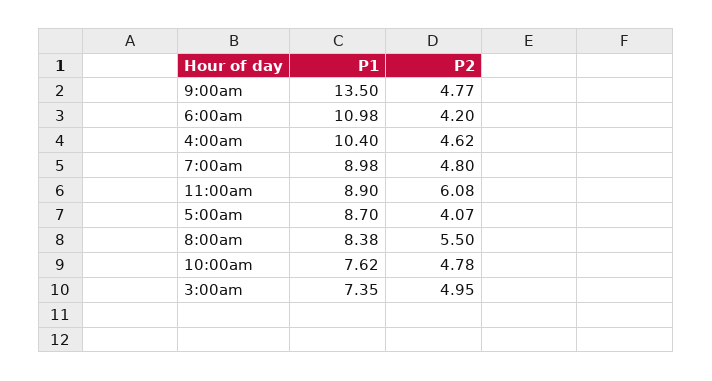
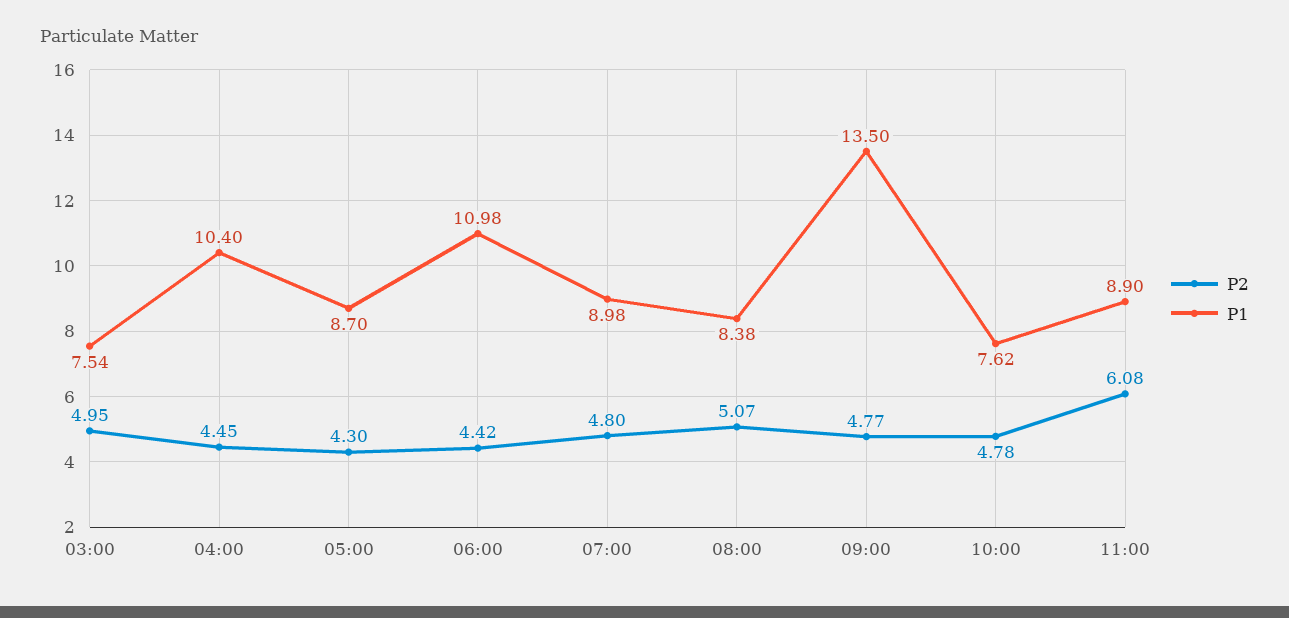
P2, 6:00am: 4.2 -> 4.42
P2, 4:00am: 4.62 -> 4.45
P2, 5:00am: 4.07 -> 4.3
P2, 8:00am: 5.5 -> 5.07
P1, 3:00am: 7.35 -> 7.54

